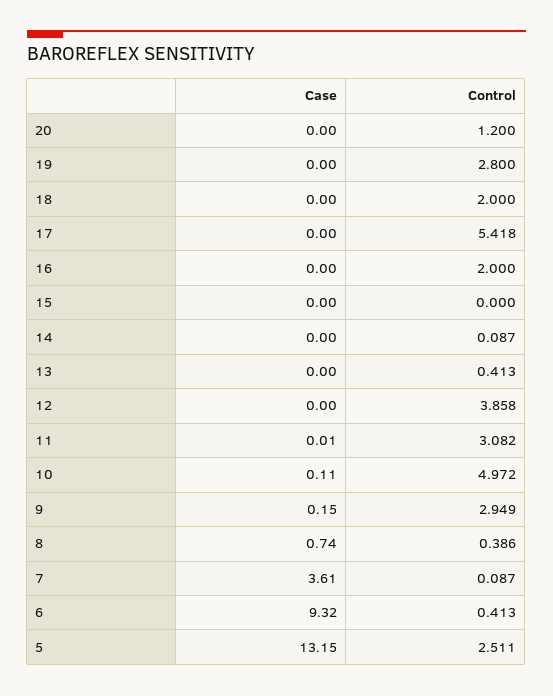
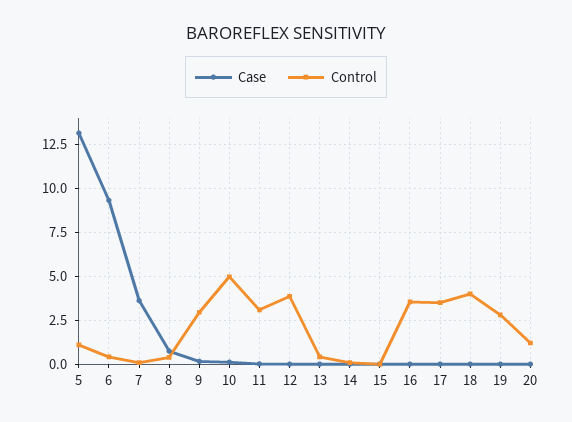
Control, 18: 2 -> 4
Control, 17: 5.418 -> 3.5
Control, 16: 2 -> 3.5
Control, 5: 2.511 -> 1

